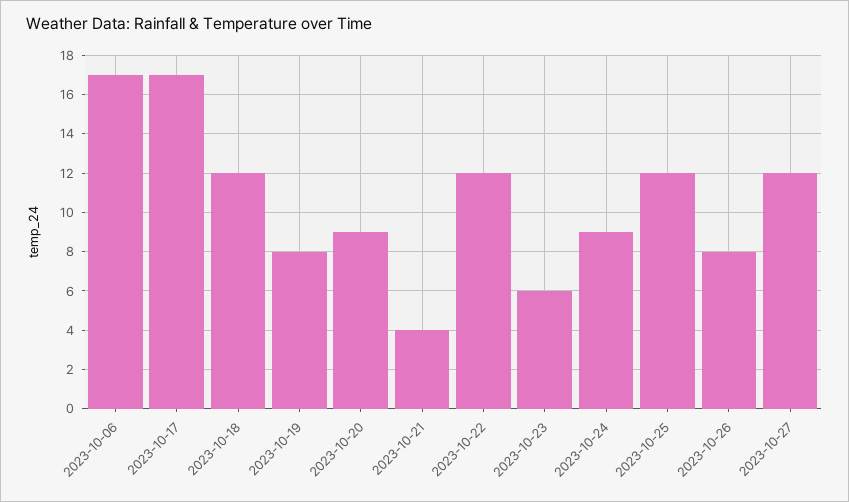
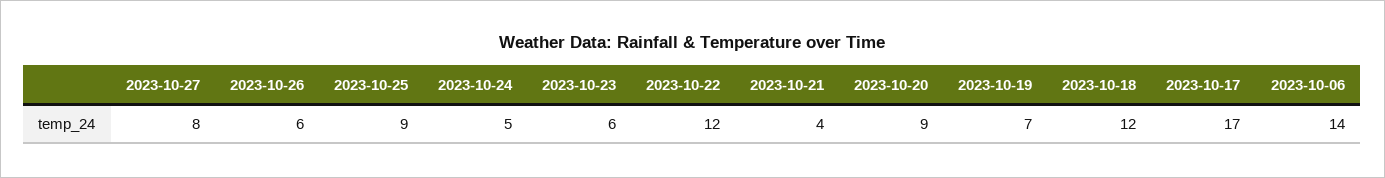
2023-10-06: 17 -> 14
2023-10-19: 8 -> 7
2023-10-24: 9 -> 5
2023-10-25: 12 -> 9
2023-10-26: 8 -> 6
2023-10-27: 12 -> 8

